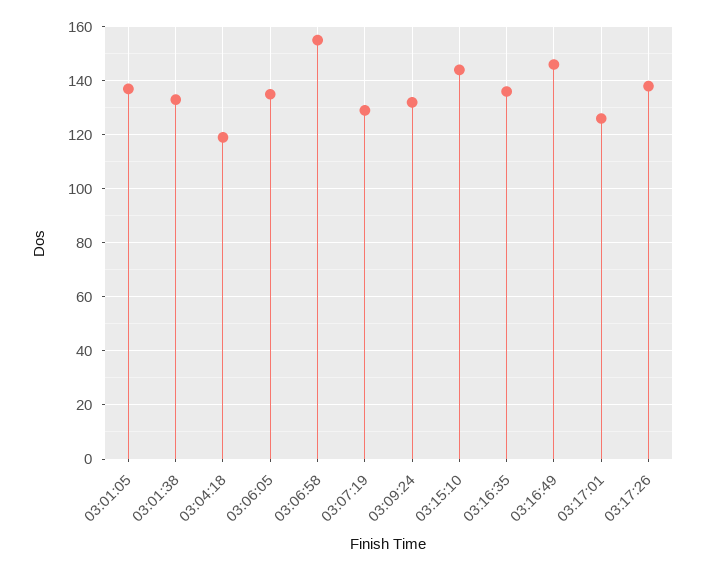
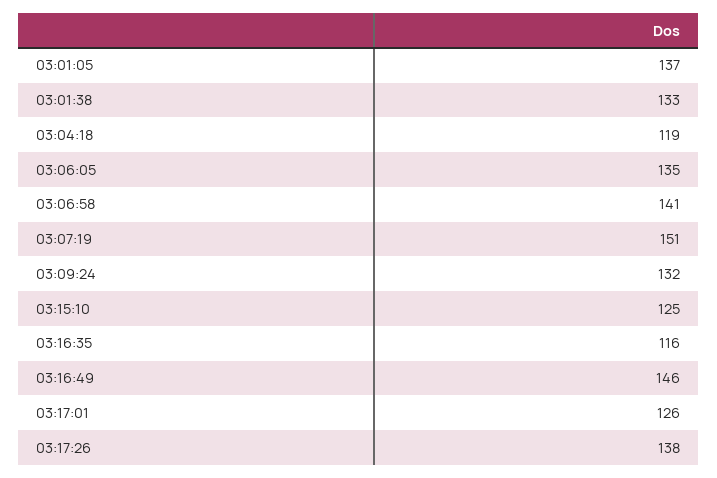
03:06:58: 155 -> 141
03:07:19: 130 -> 151
03:15:10: 145 -> 125
03:16:35: 135 -> 116

